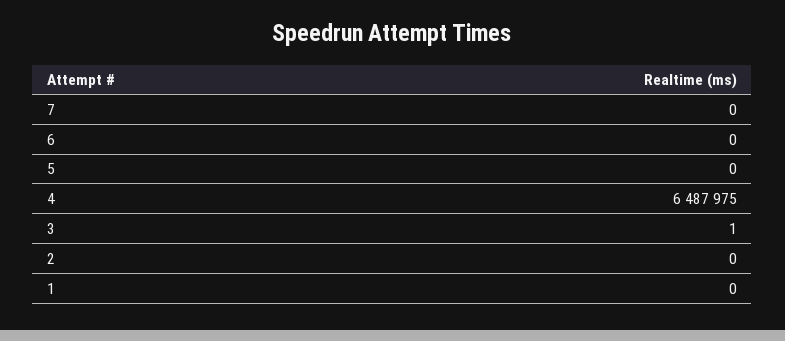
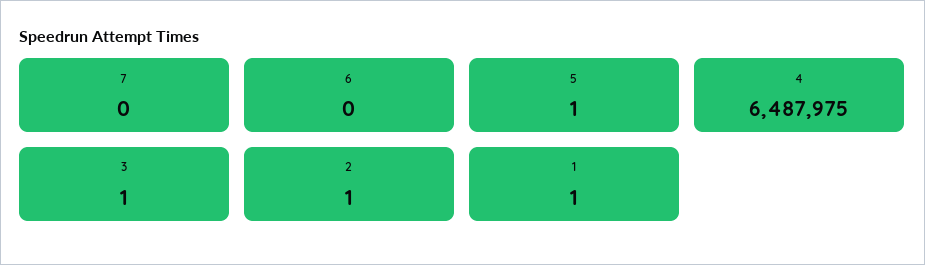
5: 0 -> 1
2: 0 -> 1
1: 0 -> 1

